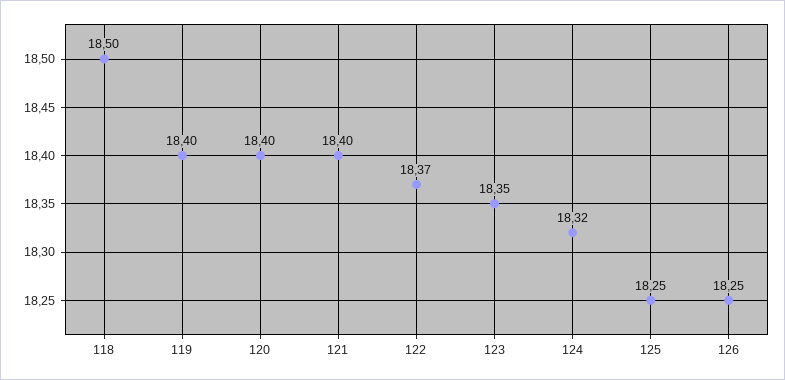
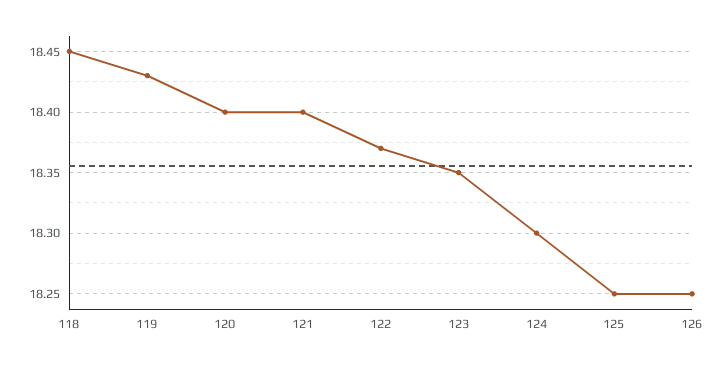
118: 18.5 -> 18.45
119: 18.4 -> 18.43
124: 18.32 -> 18.3

